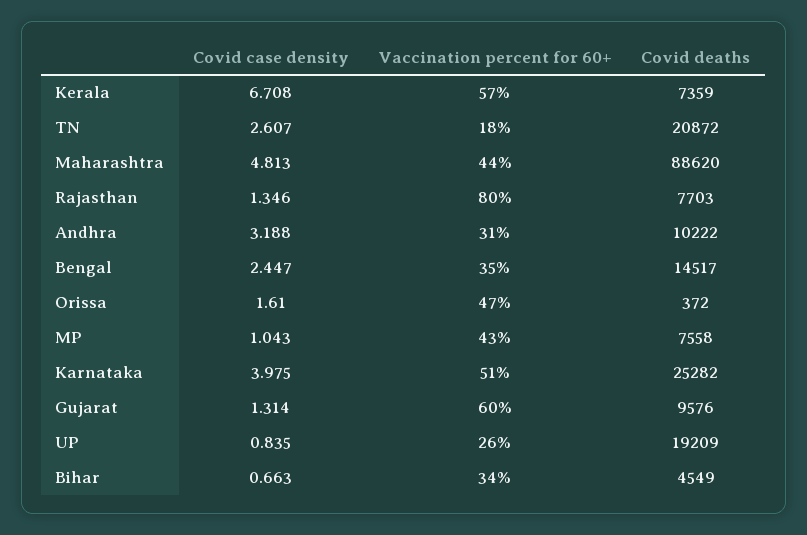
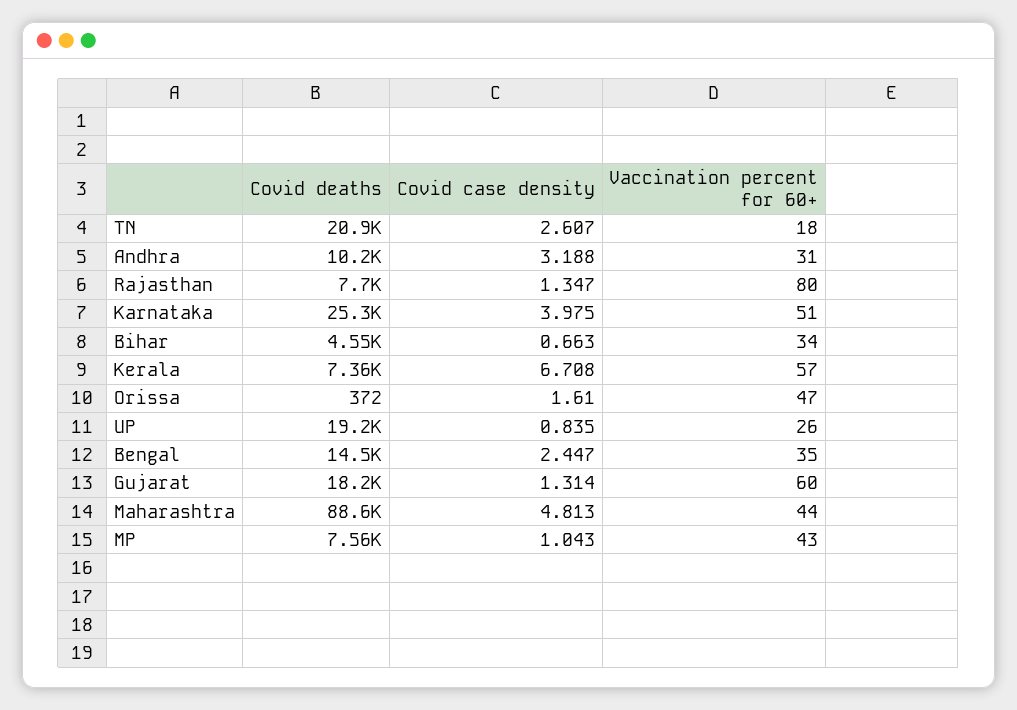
Covid case density, Rajasthan: 1.346 -> 1.347
Covid deaths, Gujarat: 9576 -> 18200

